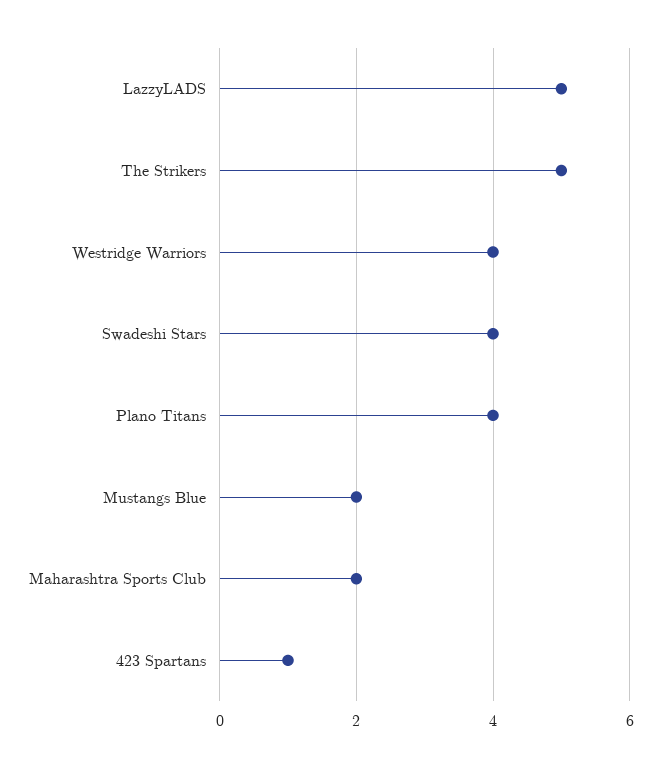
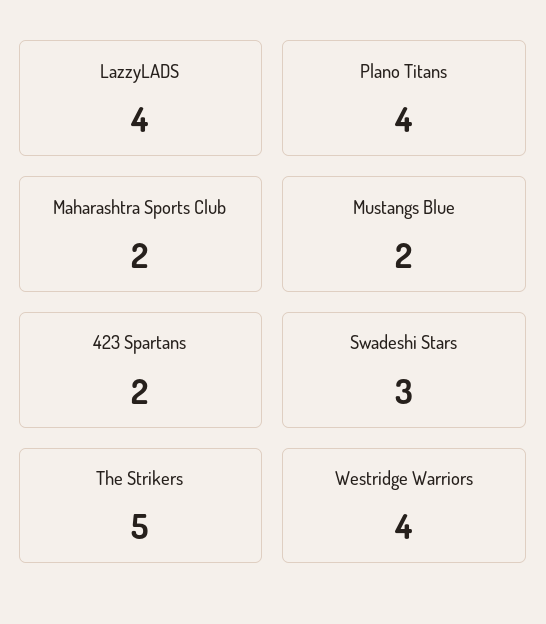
LazzyLADS: 5 -> 4
Swadeshi Stars: 4 -> 3
423 Spartans: 1 -> 2

